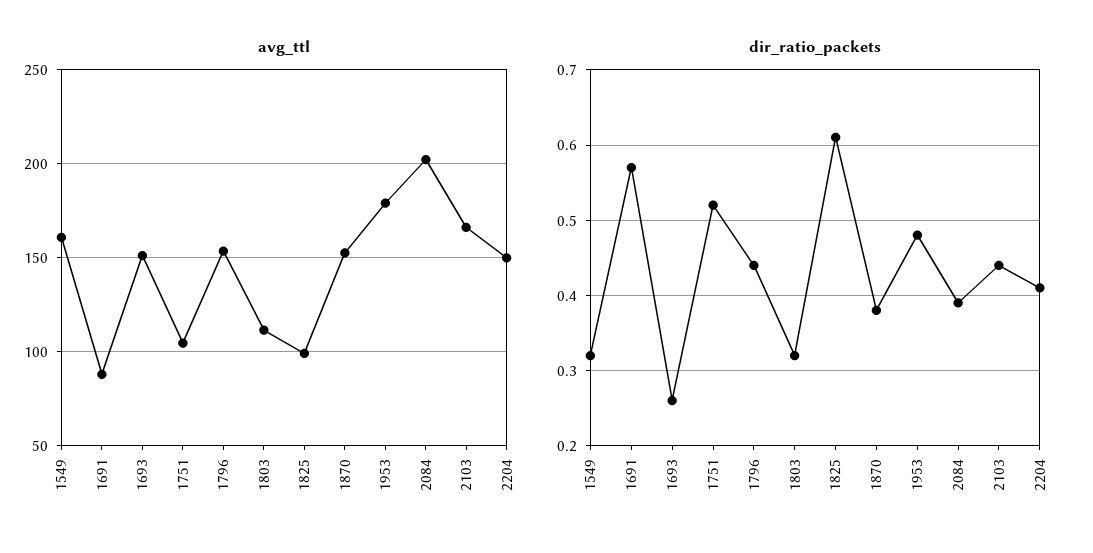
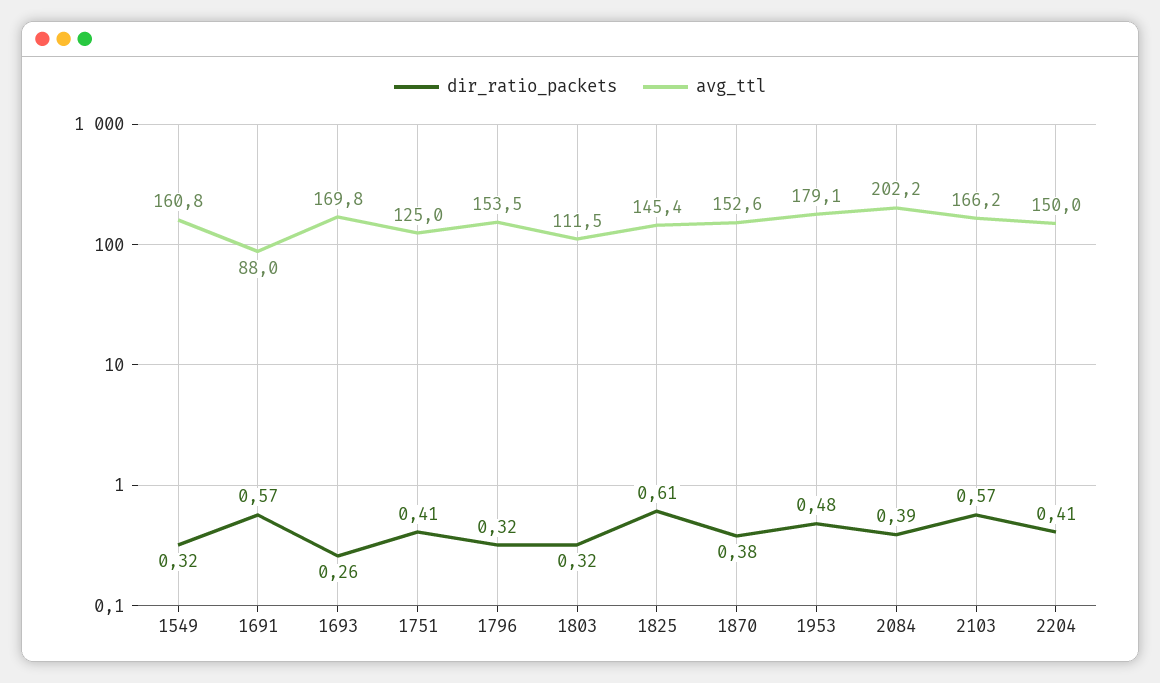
avg_ttl, 1693: 150 -> 169.8
avg_ttl, 1751: 105 -> 125
avg_ttl, 1825: 100 -> 145.4
dir_ratio_packets, 1751: 0.52 -> 0.41
dir_ratio_packets, 1796: 0.44 -> 0.32
dir_ratio_packets, 2103: 0.44 -> 0.57

